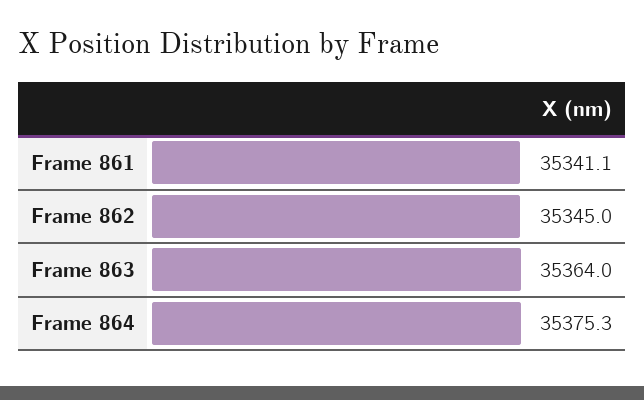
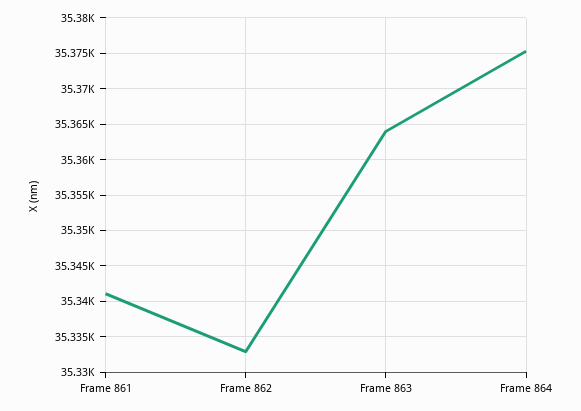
Frame 862: 35345 -> 35333

